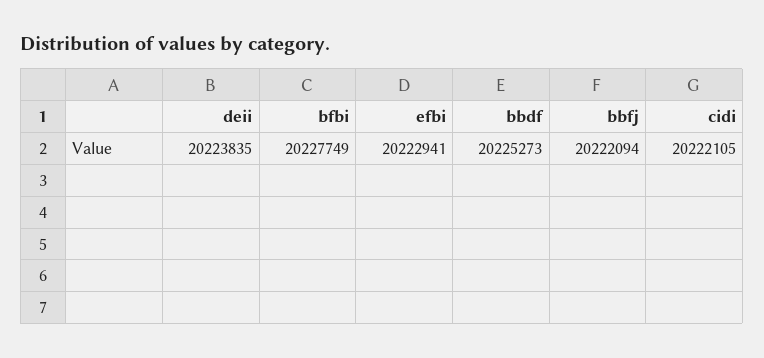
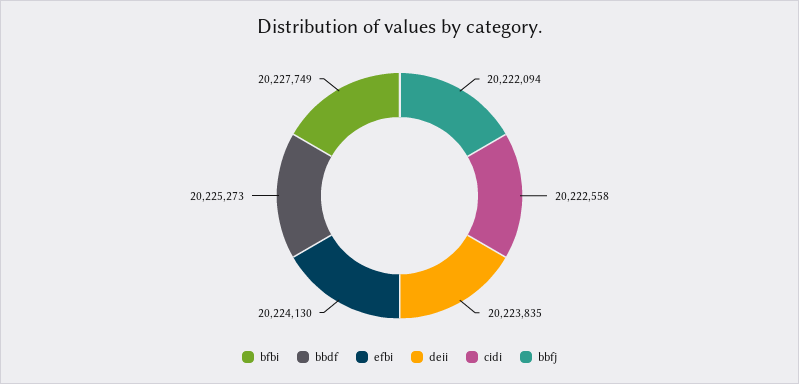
efbi: 20222941 -> 20224130
cidi: 20222105 -> 20222558

